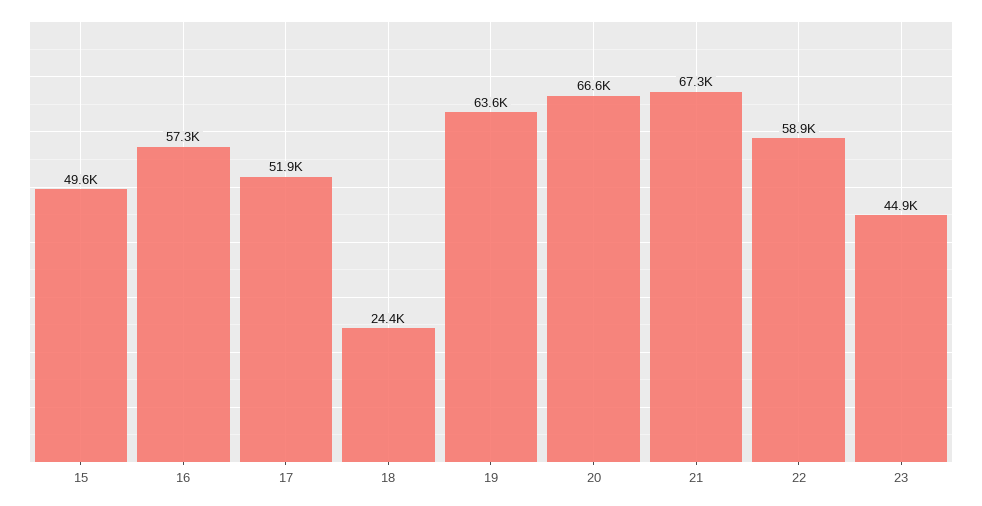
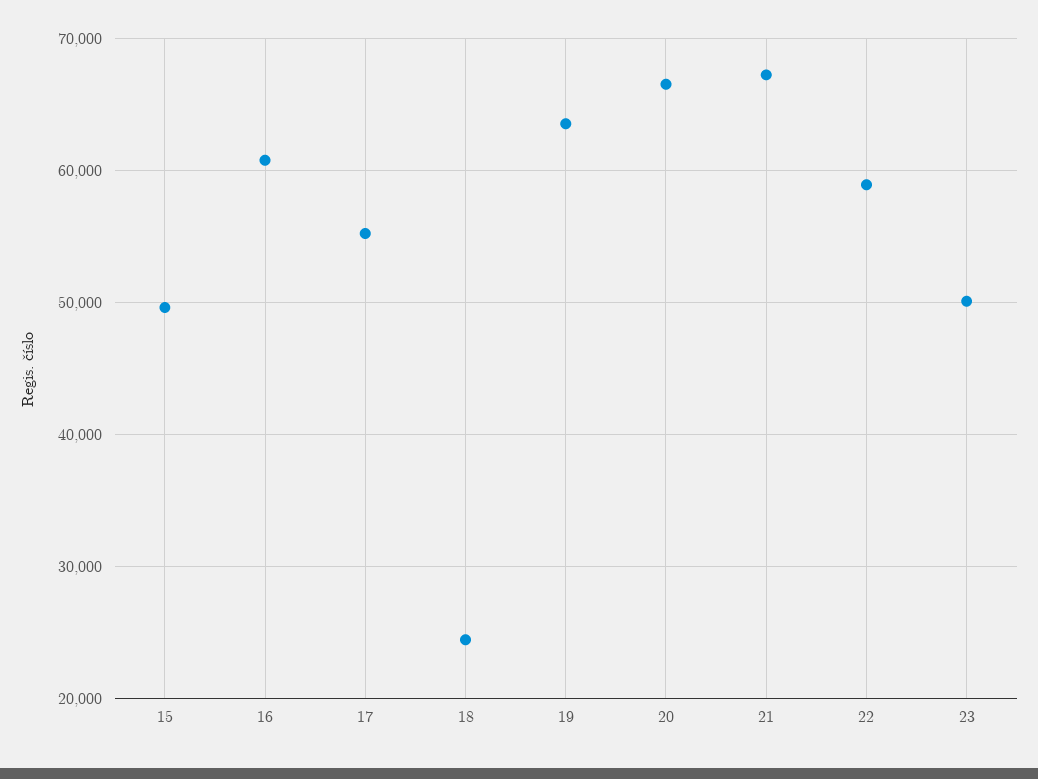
16: 57300 -> 61000
17: 51900 -> 55000
23: 44900 -> 50000

